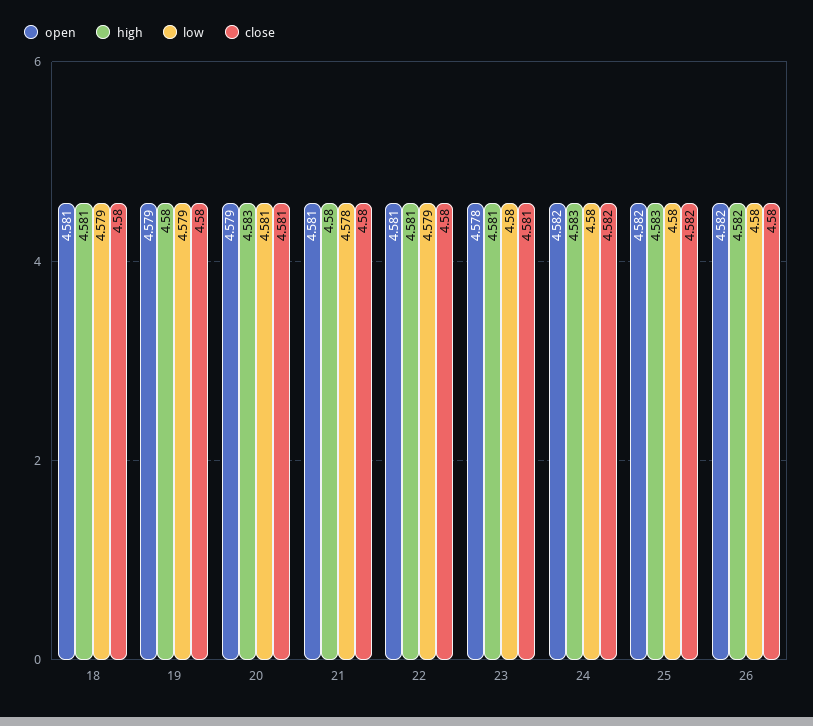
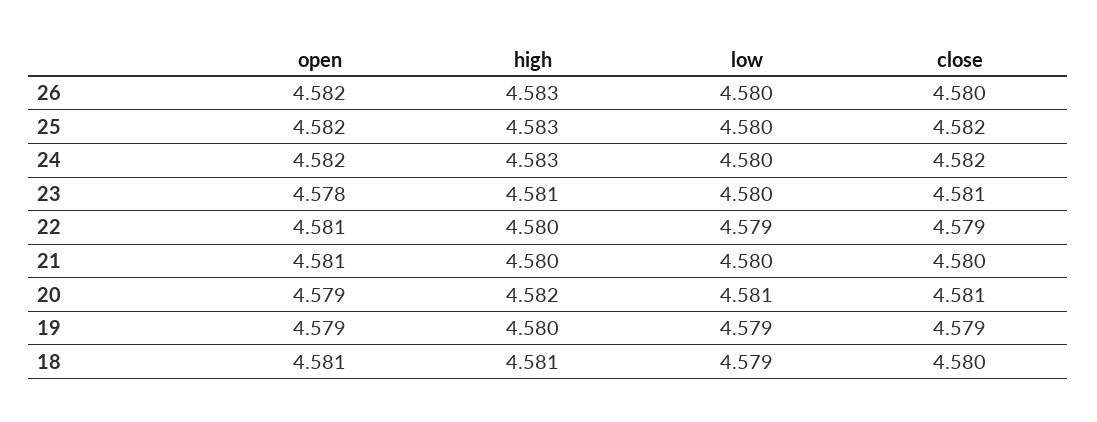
close, 19: 4.58 -> 4.579
high, 20: 4.583 -> 4.582
low, 21: 4.578 -> 4.58
high, 22: 4.581 -> 4.58
close, 22: 4.58 -> 4.579
high, 26: 4.582 -> 4.583

